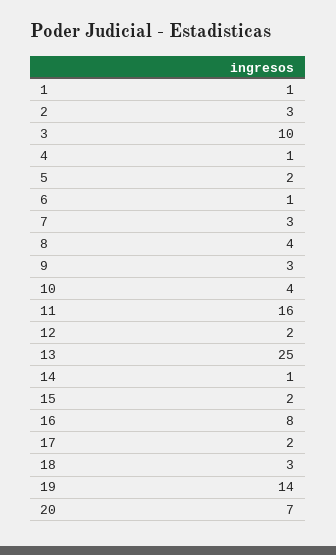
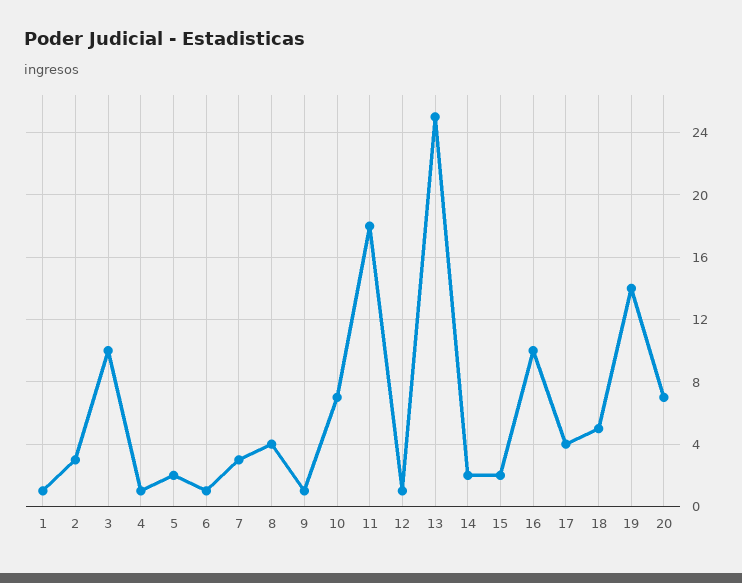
9: 3 -> 1
10: 4 -> 7
11: 16 -> 18
12: 2 -> 1
14: 1 -> 2
16: 8 -> 10
17: 2 -> 4
18: 3 -> 5

